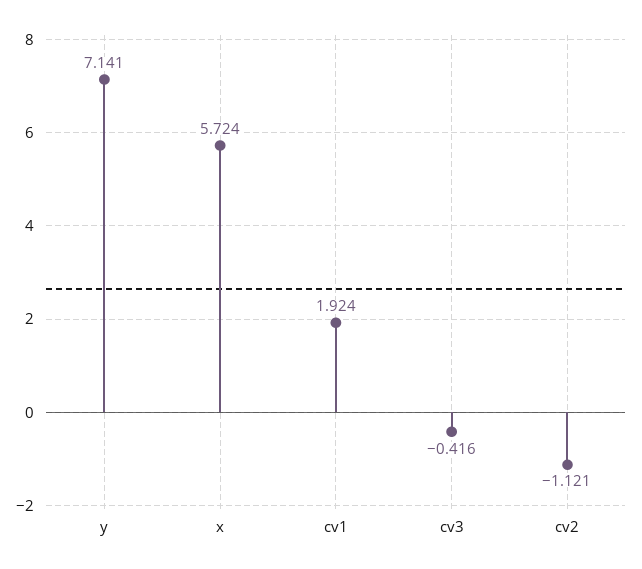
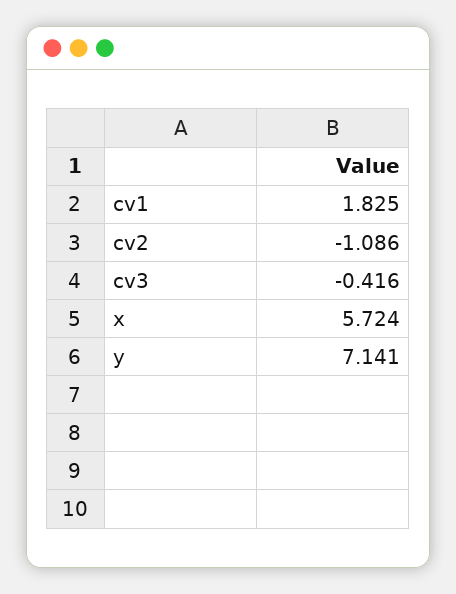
cv1: 1.924 -> 1.825
cv2: -1.121 -> -1.086

